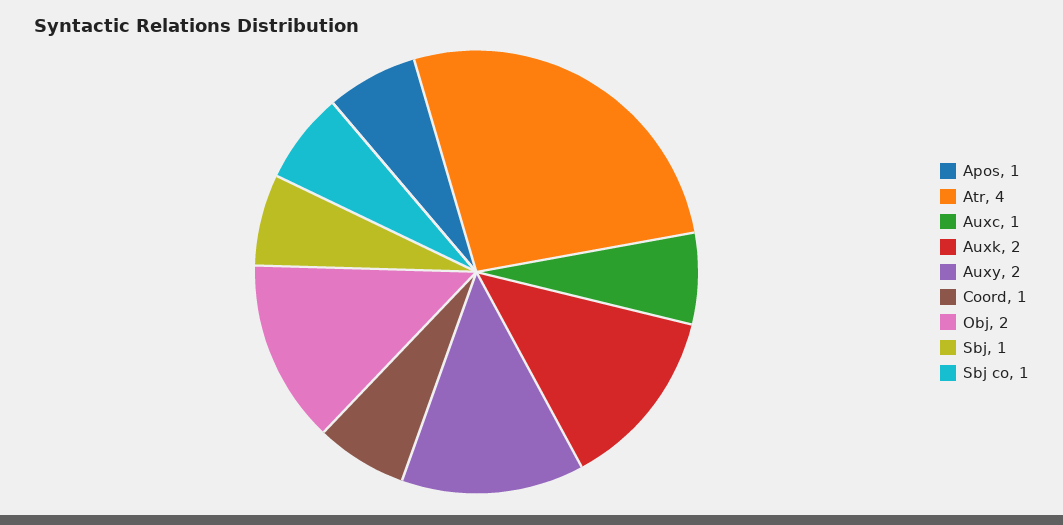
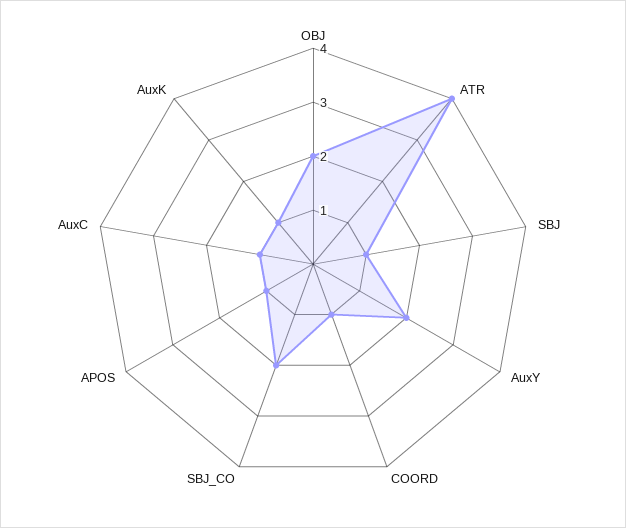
Auxk: 2 -> 1
Sbj co: 1 -> 2

